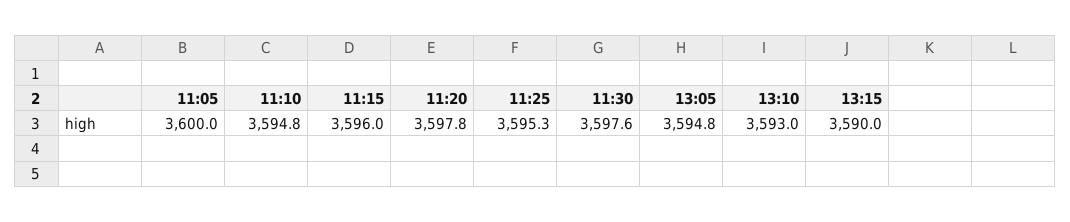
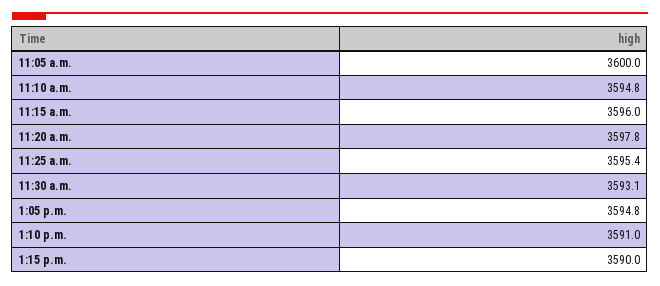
11:25: 3595.3 -> 3595.4
11:30: 3597.6 -> 3593.1
13:10: 3593 -> 3591

